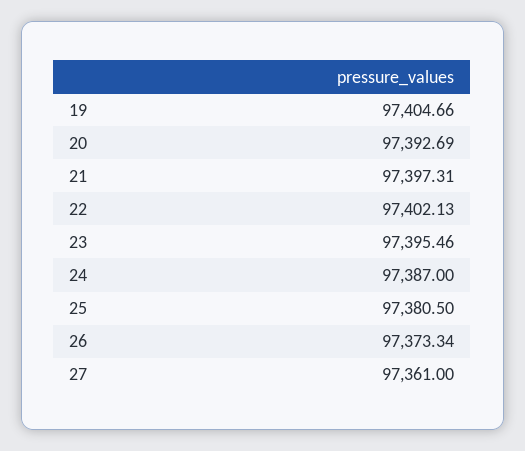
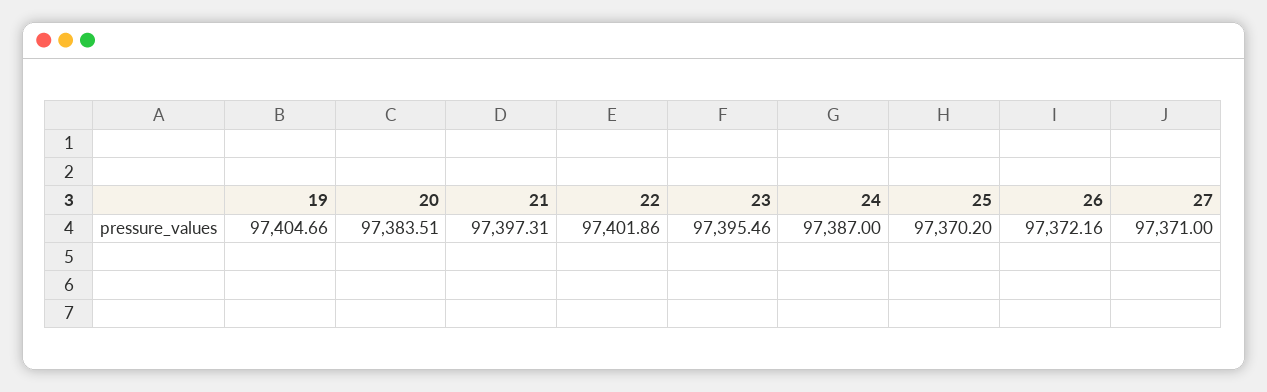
20: 97392.69 -> 97383.51
22: 97402.13 -> 97401.86
25: 97380.5 -> 97370.2
26: 97373.34 -> 97372.16
27: 97361 -> 97371

